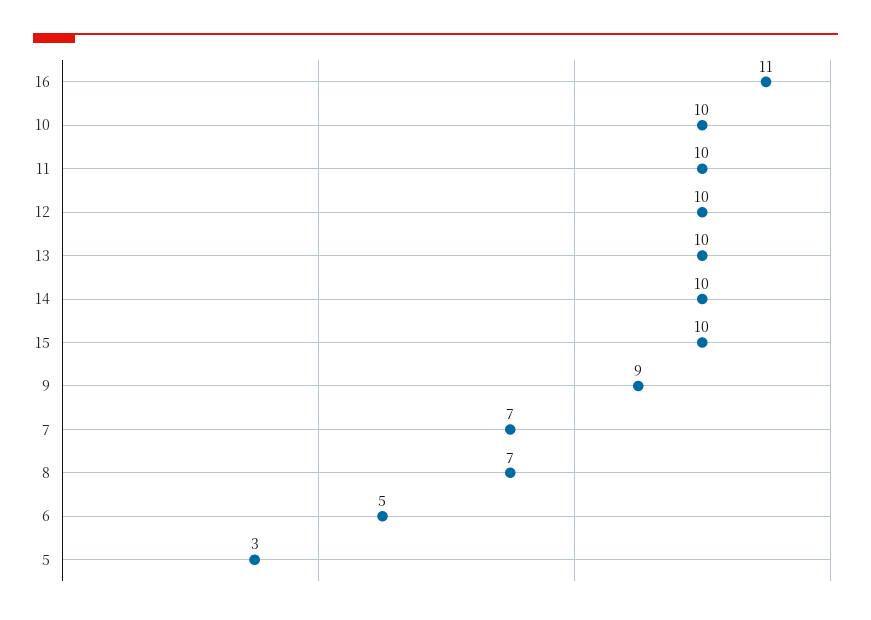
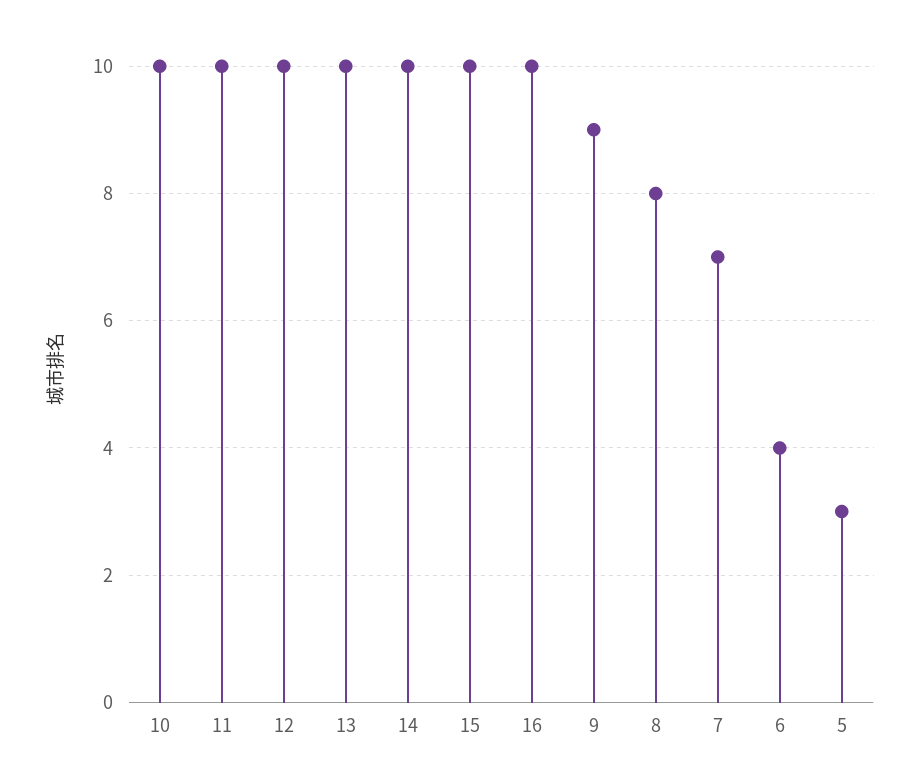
16: 11 -> 10
8: 7 -> 8
6: 5 -> 4

